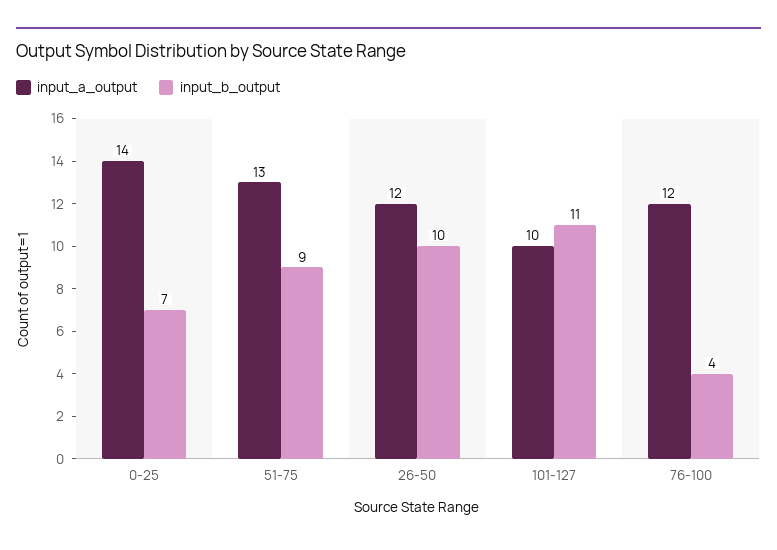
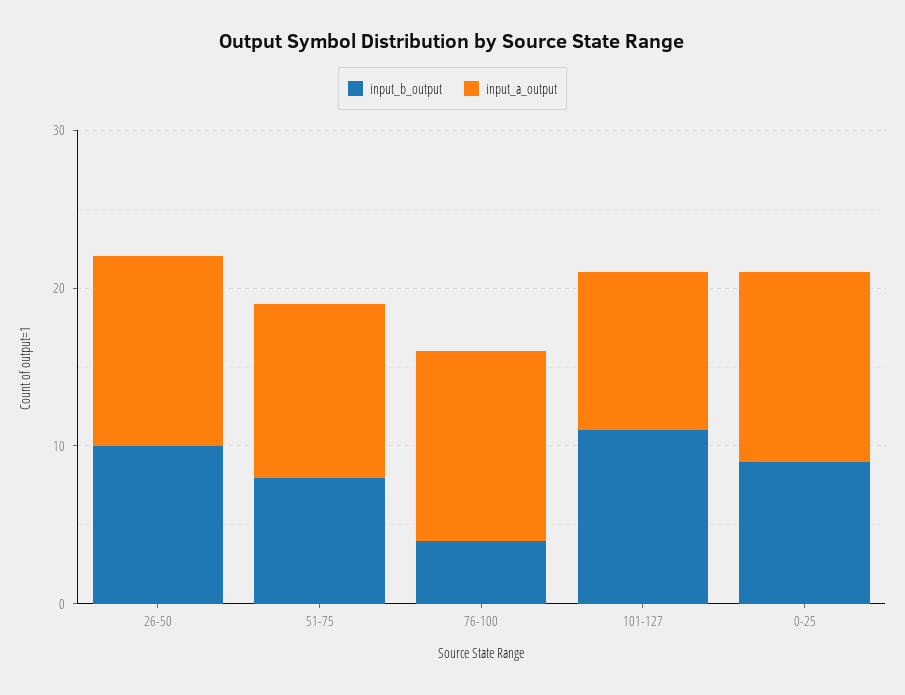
input_a_output, 0-25: 14 -> 12
input_b_output, 0-25: 7 -> 9
input_a_output, 51-75: 13 -> 11
input_b_output, 51-75: 9 -> 8

